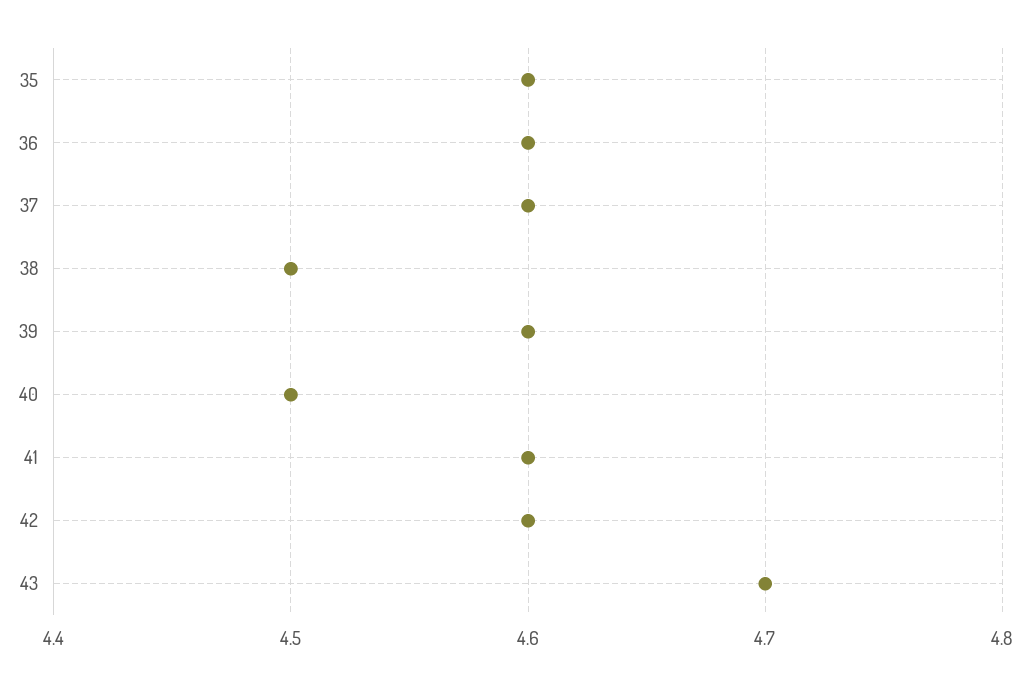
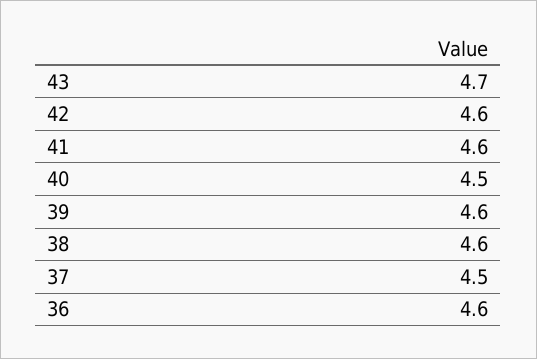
35: 4.6 -> none
37: 4.6 -> 4.5
38: 4.5 -> 4.6

